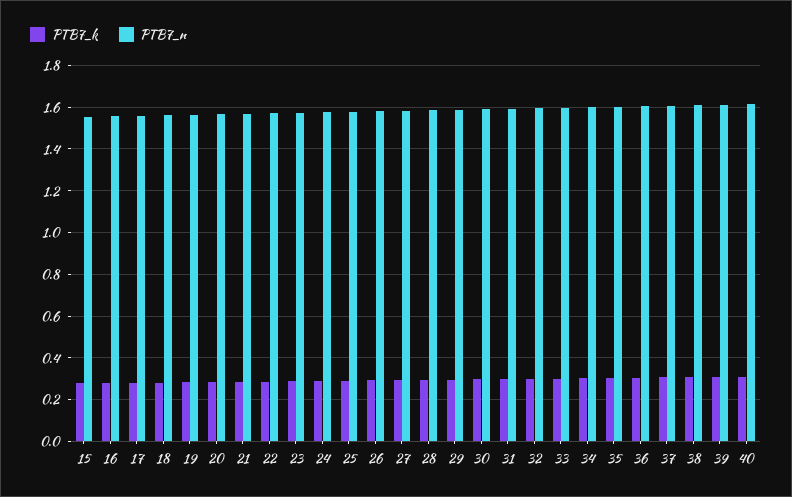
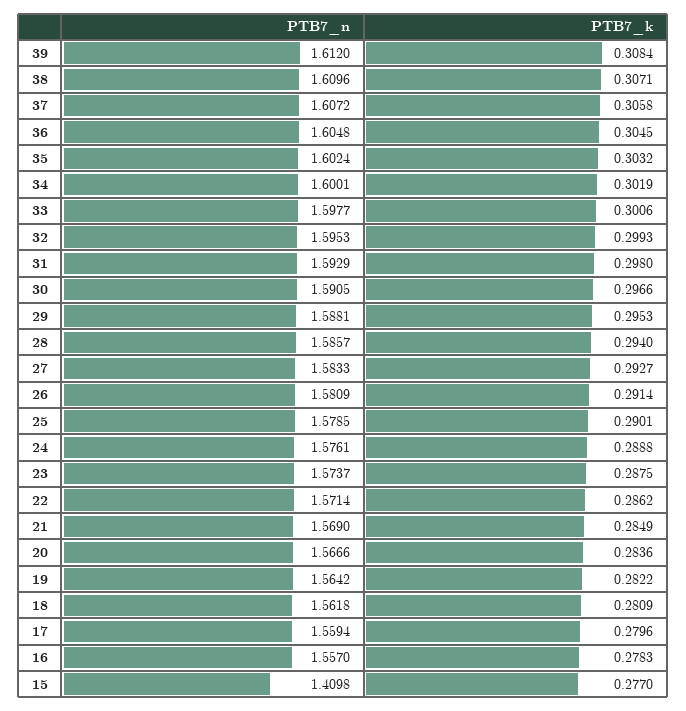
PTB7_n, 15: 1.55 -> 1.4098
PTB7_k, 40: 0.3 -> none
PTB7_n, 40: 1.6 -> none

